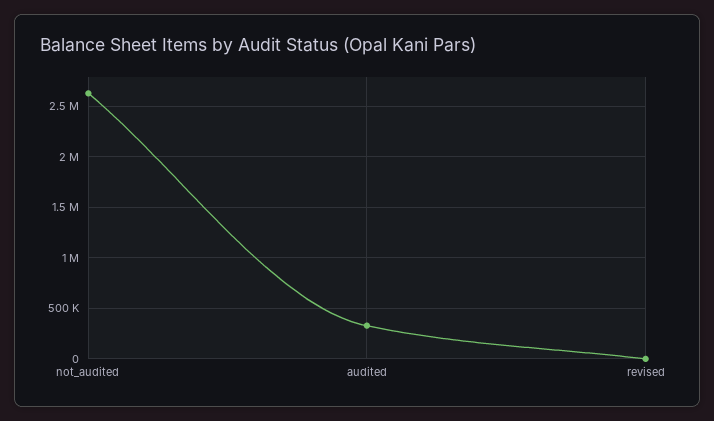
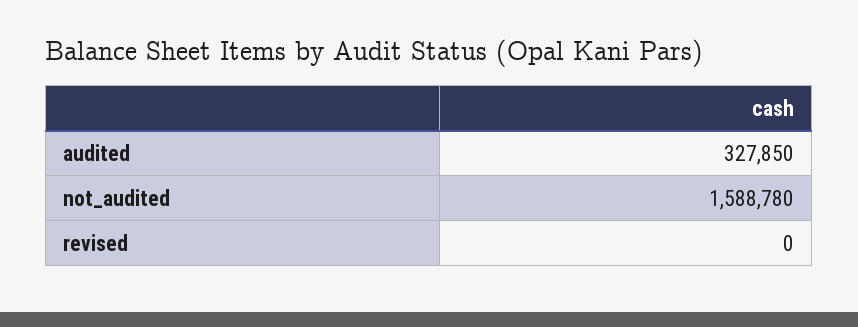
not_audited: 2600000 -> 1588780

